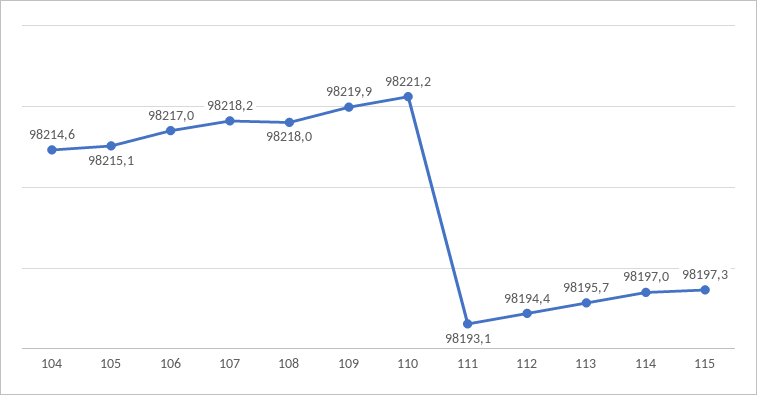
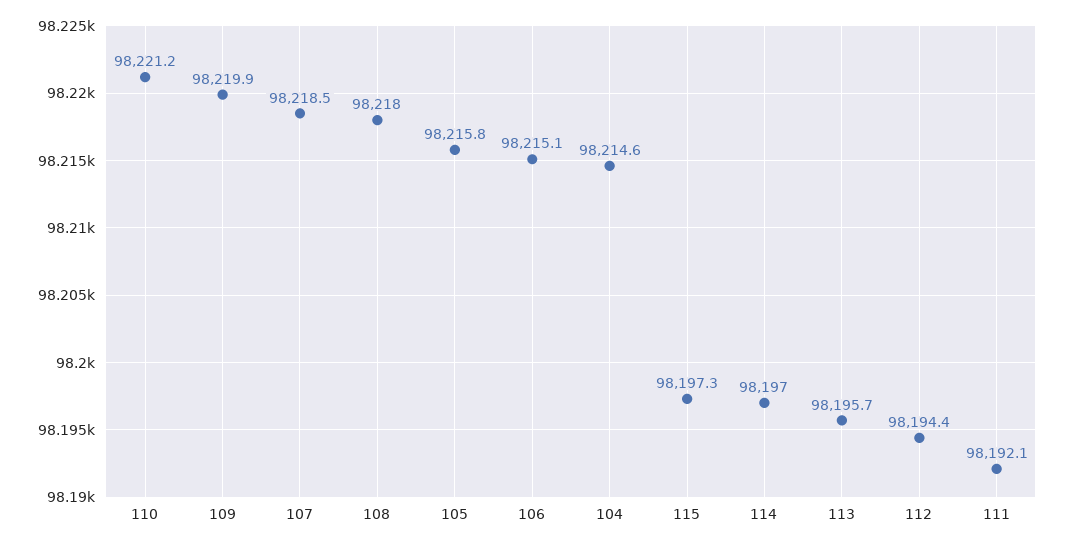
105: 98215.1 -> 98215.8
106: 98217 -> 98215.1
107: 98218.2 -> 98218.5
111: 98193.1 -> 98192.1

